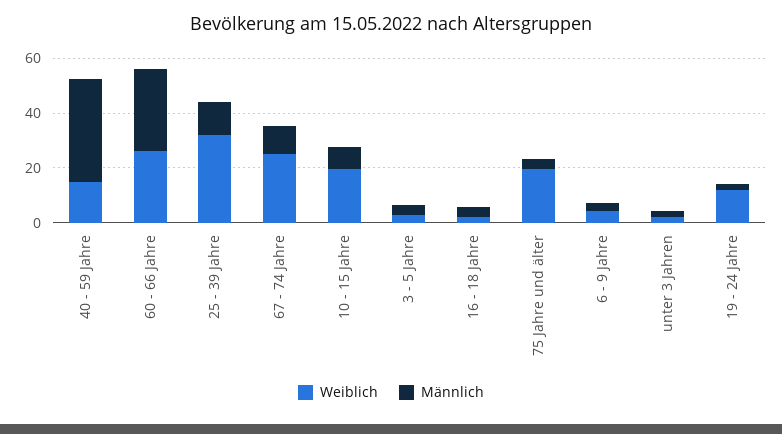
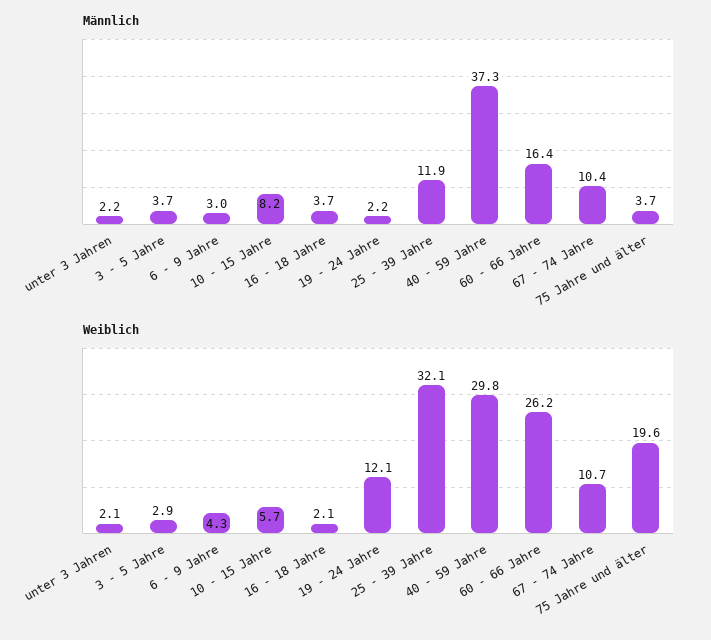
Weiblich, 40 - 59 Jahre: 15 -> 29.8
Männlich, 60 - 66 Jahre: 30 -> 16.4
Weiblich, 67 - 74 Jahre: 25 -> 10.7
Weiblich, 10 - 15 Jahre: 20 -> 5.7

